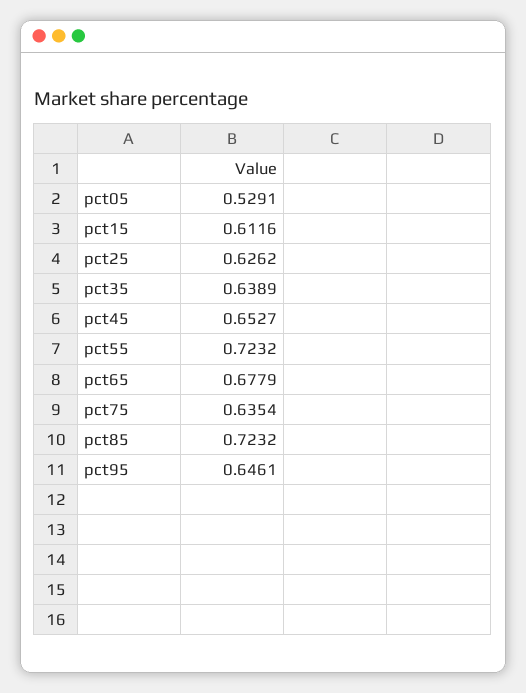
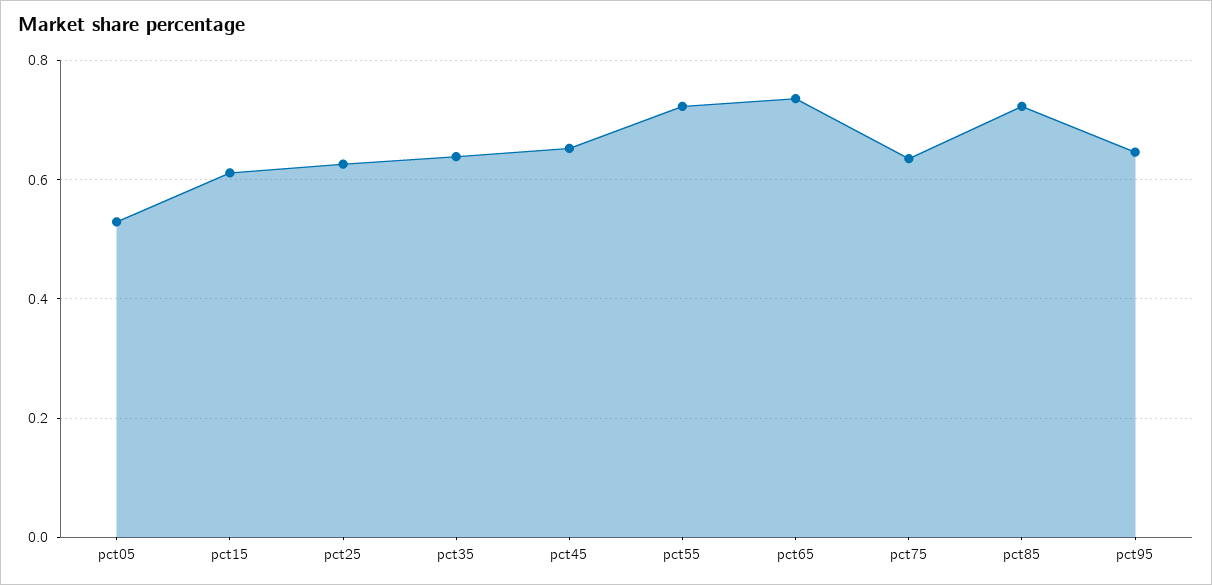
pct65: 0.6779 -> 0.74

